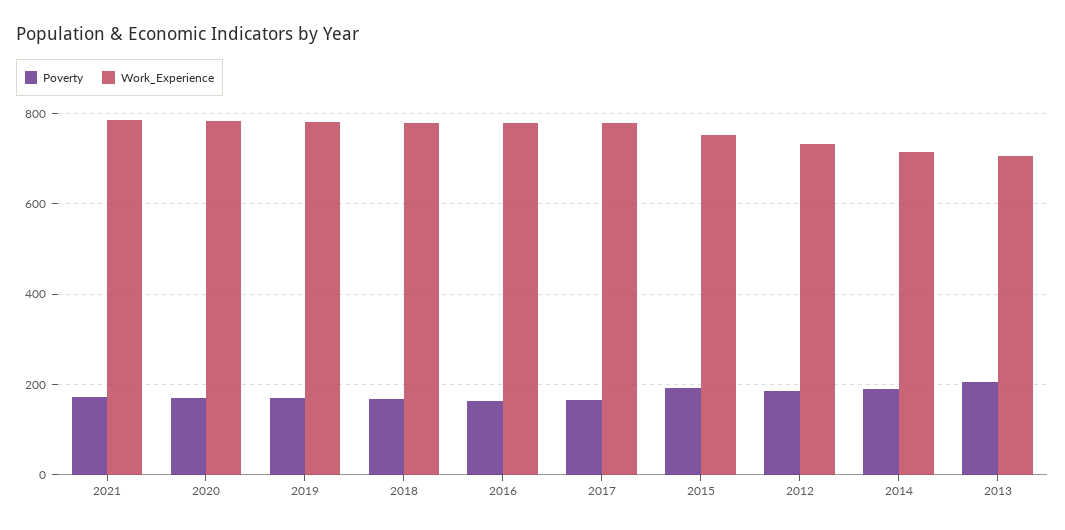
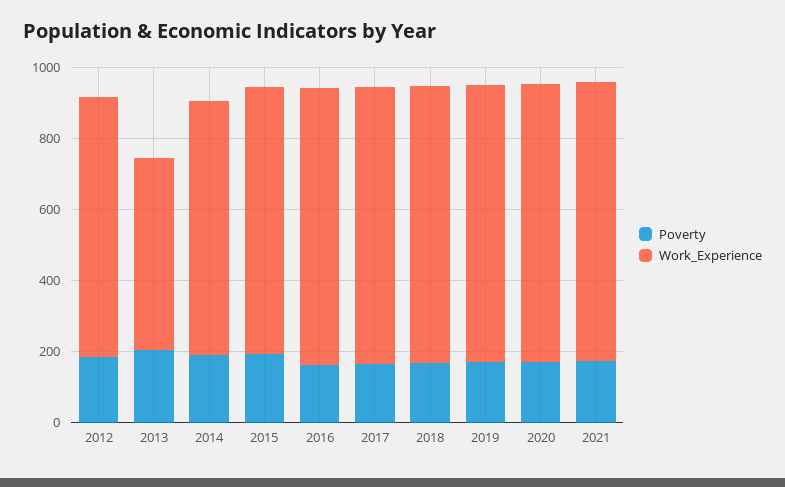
Work_Experience, 2013: 700 -> 550

